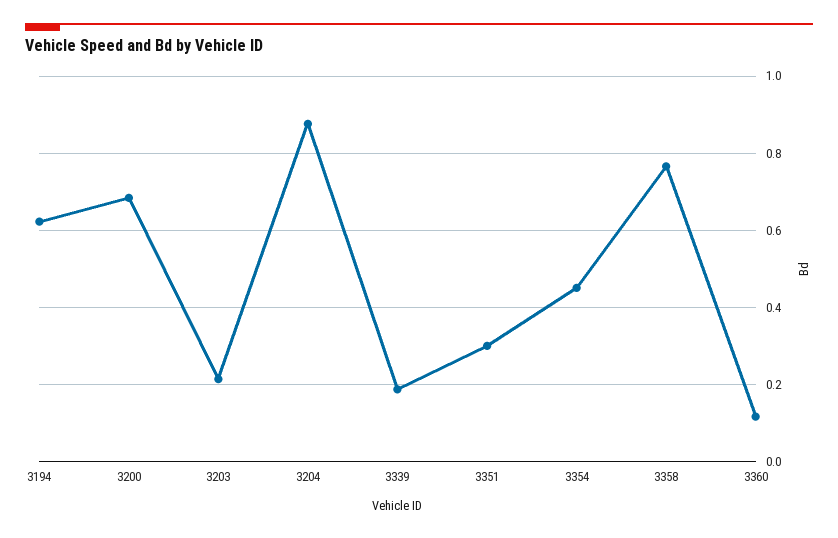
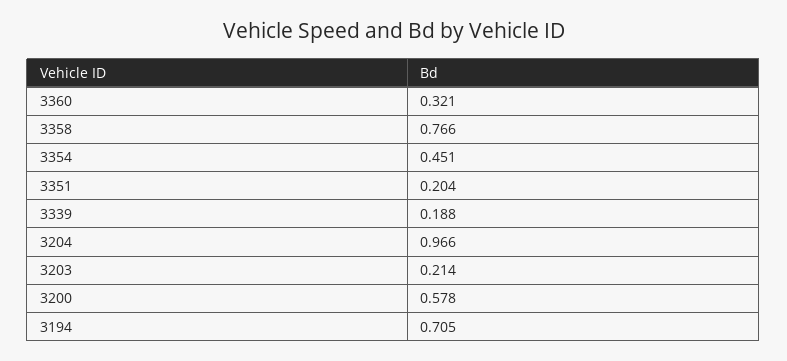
3194: 0.62 -> 0.705
3200: 0.68 -> 0.578
3204: 0.88 -> 0.966
3351: 0.3 -> 0.204
3360: 0.12 -> 0.321

